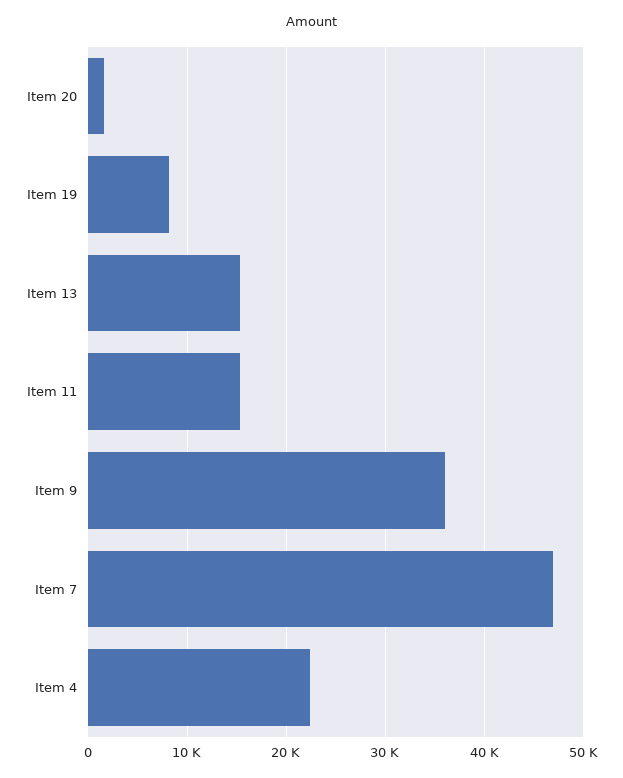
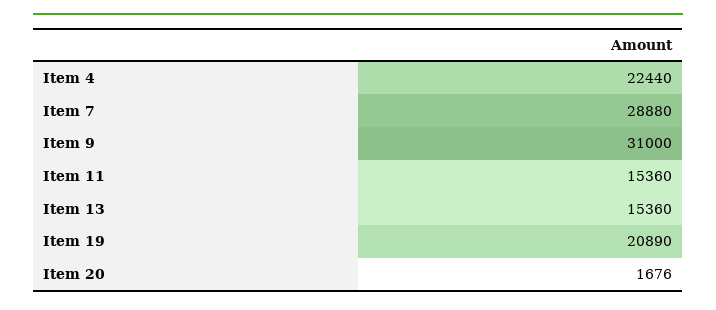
Item 19: 8000 -> 20890
Item 9: 36000 -> 31000
Item 7: 47000 -> 28880

